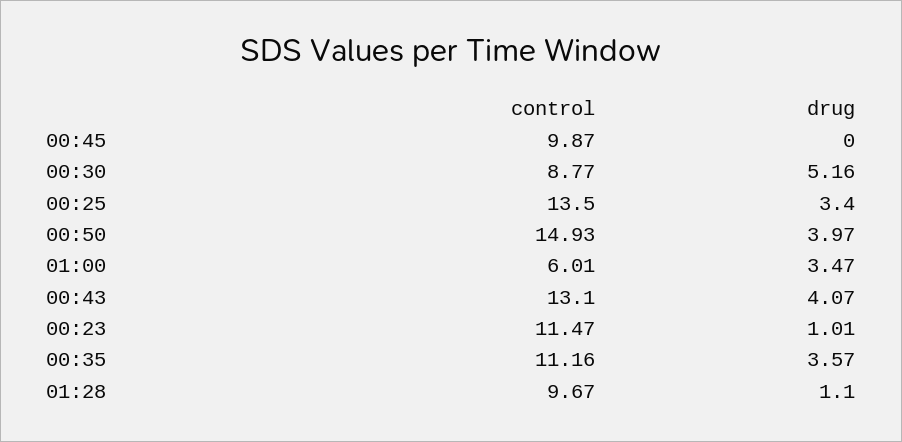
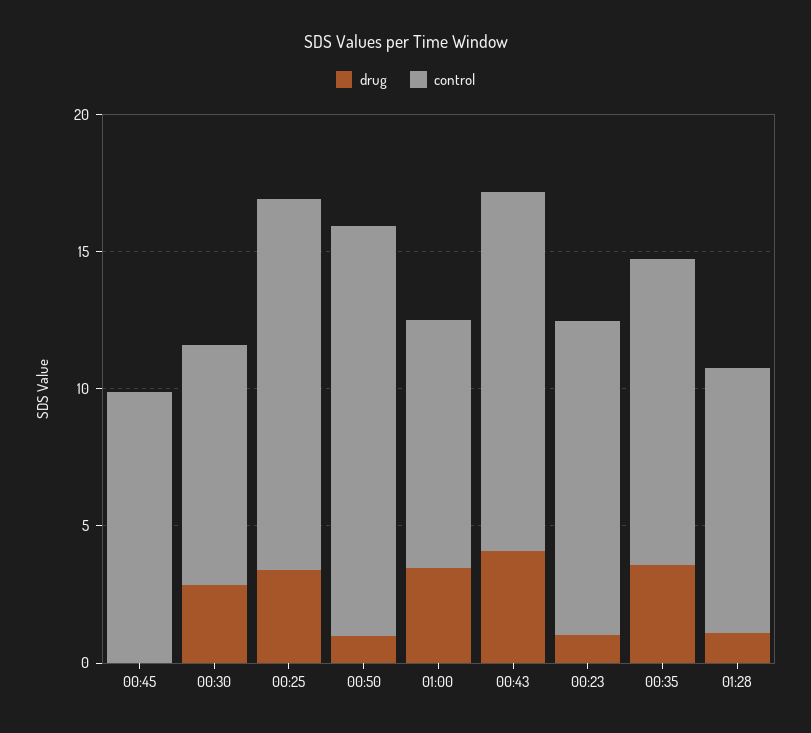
drug, 00:30: 5.16 -> 3
drug, 00:50: 3.97 -> 1
control, 01:00: 6.01 -> 9

